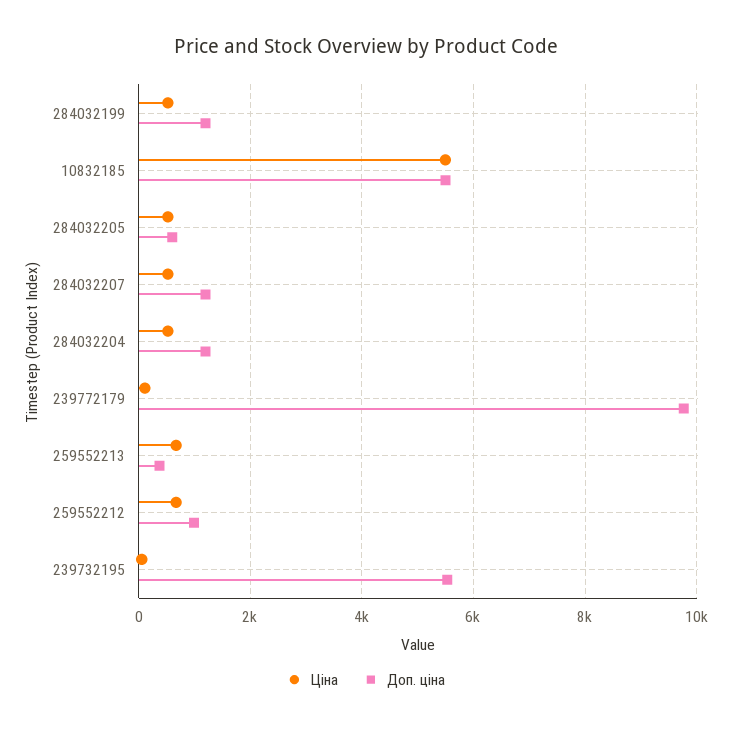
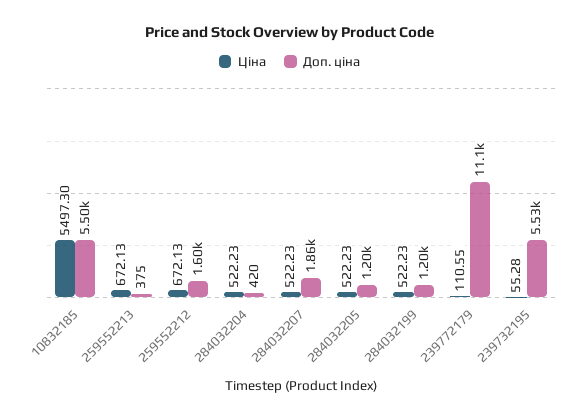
Доп. ціна, 284032205: 600 -> 1200
Доп. ціна, 284032207: 1200 -> 1860
Доп. ціна, 284032204: 1200 -> 420
Доп. ціна, 239772179: 9800 -> 11100
Доп. ціна, 259552212: 1000 -> 1600

